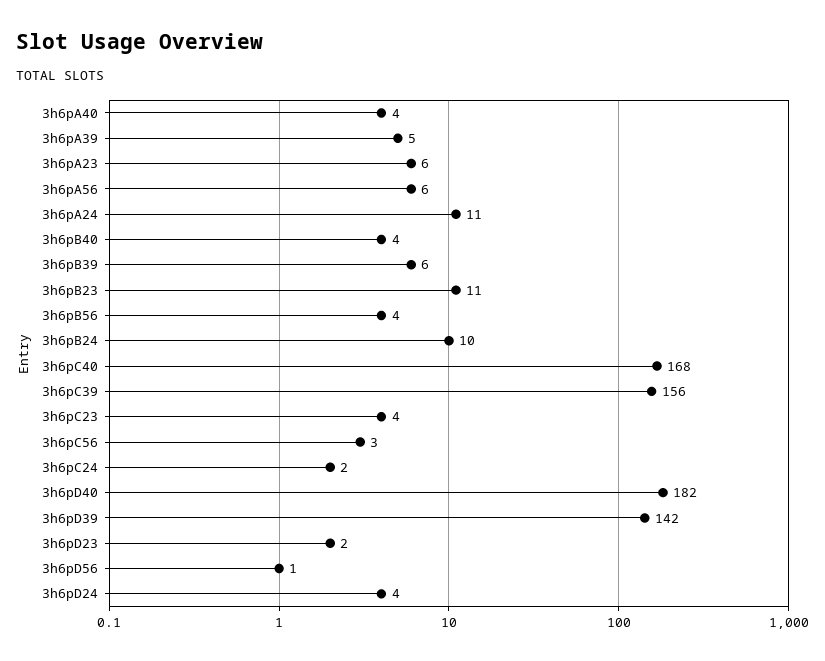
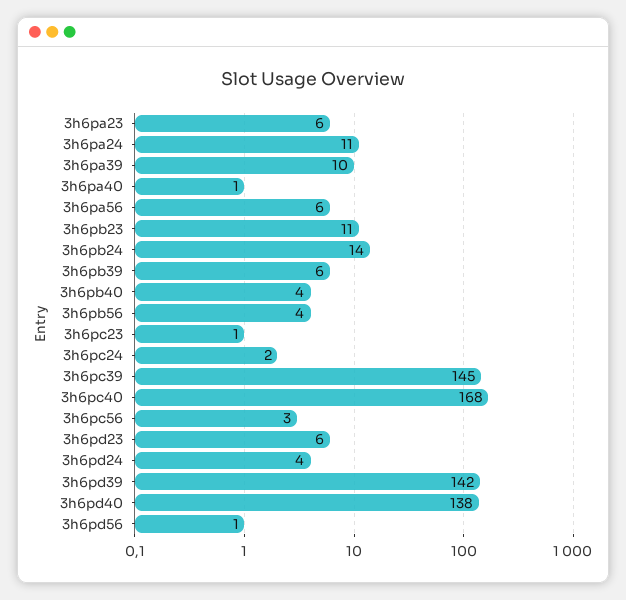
3h6pA40: 4 -> 1
3h6pA39: 5 -> 10
3h6pB24: 10 -> 14
3h6pC39: 156 -> 145
3h6pC23: 4 -> 1
3h6pD40: 182 -> 138
3h6pD23: 2 -> 6

